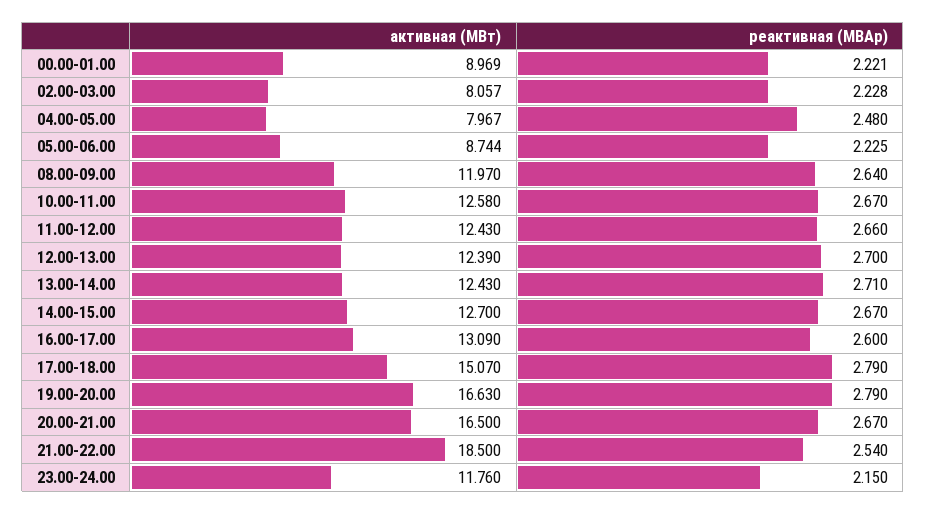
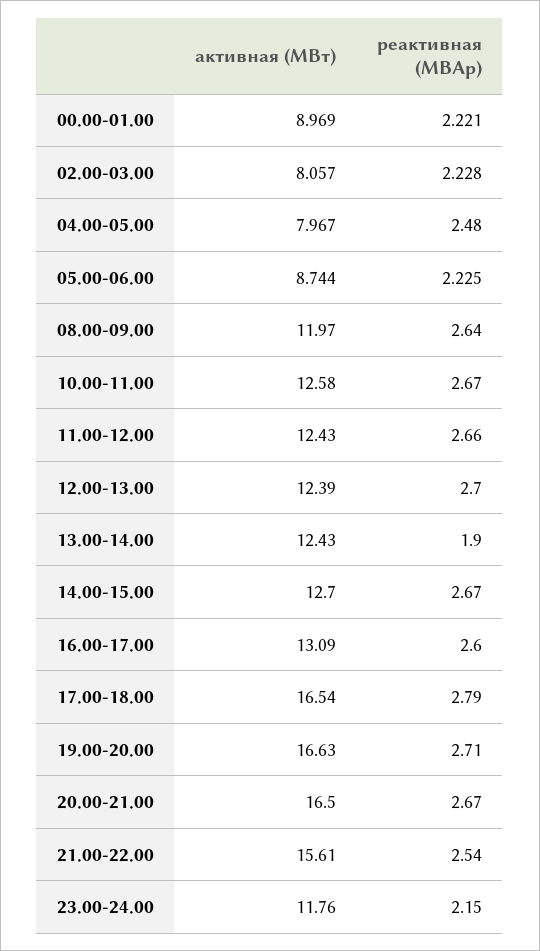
реактивная (МВАр), 13.00-14.00: 2.71 -> 1.9
активная (МВт), 17.00-18.00: 15.07 -> 16.54
реактивная (МВАр), 19.00-20.00: 2.79 -> 2.71
активная (МВт), 21.00-22.00: 18.5 -> 15.61

